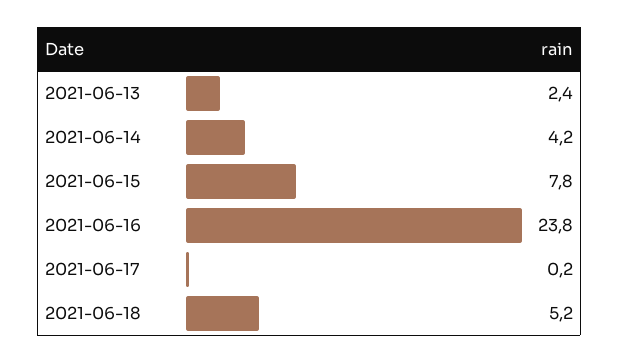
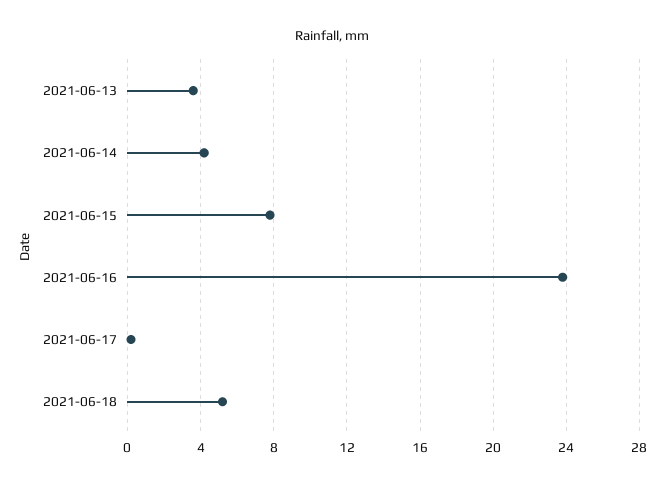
2021-06-13: 2.4 -> 3.5

